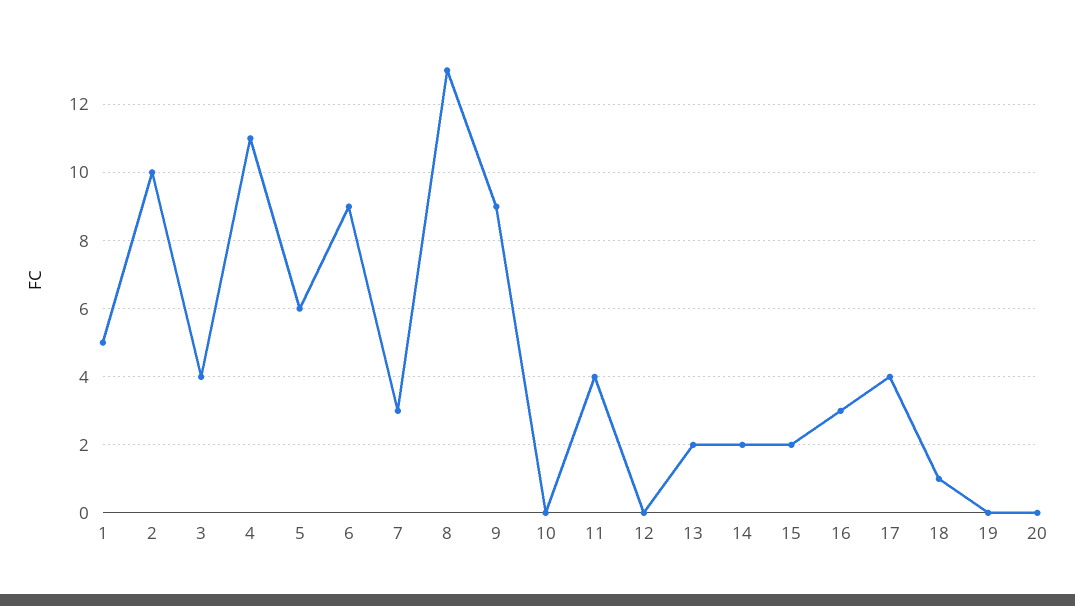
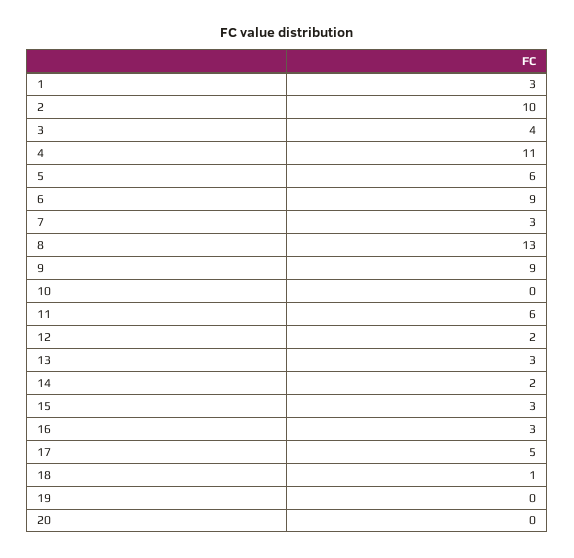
1: 5 -> 3
11: 4 -> 6
12: 0 -> 2
13: 2 -> 3
15: 2 -> 3
17: 4 -> 5

